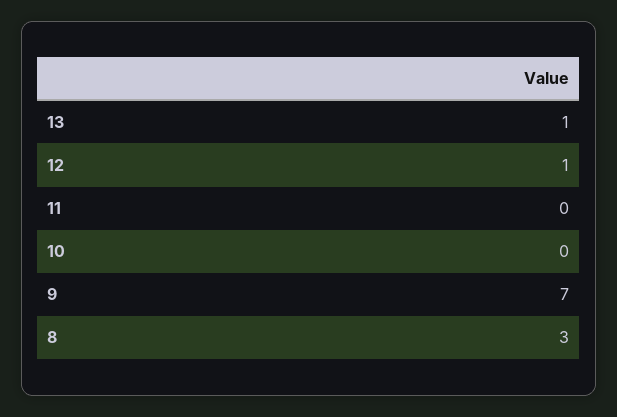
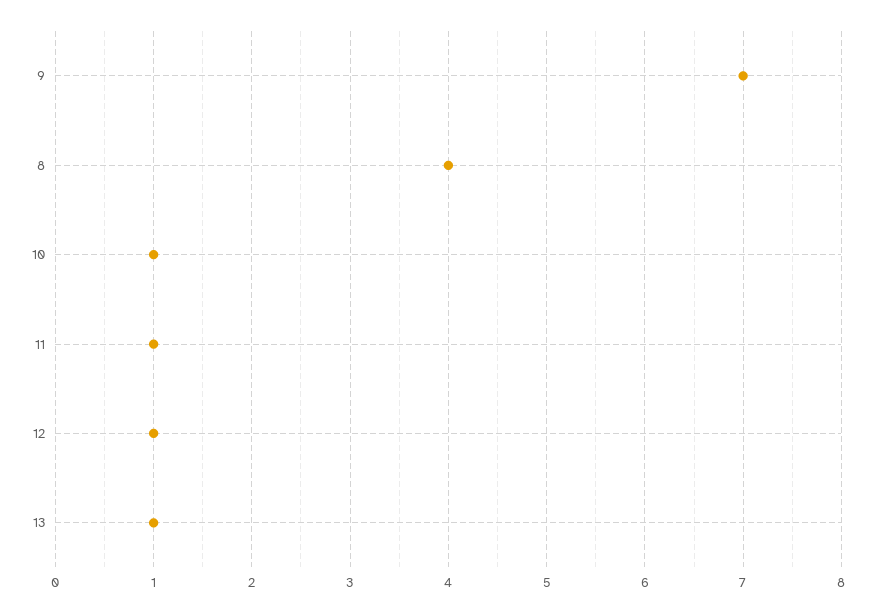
11: 0 -> 1
10: 0 -> 1
8: 3 -> 4

